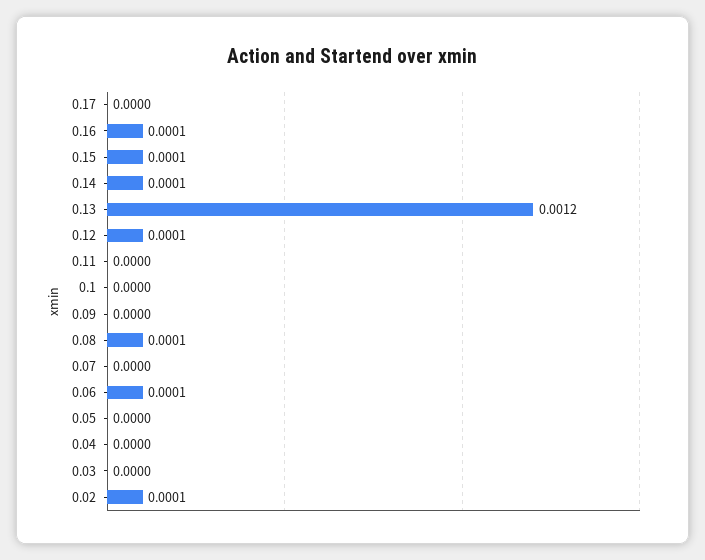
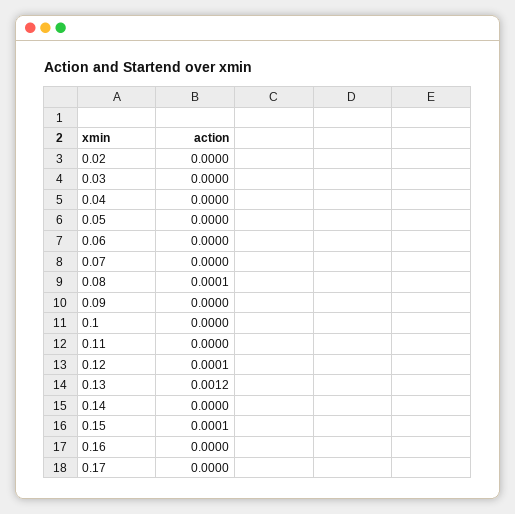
0.16: 0.0001 -> 0
0.14: 0.0001 -> 0
0.06: 0.0001 -> 0
0.02: 0.0001 -> 0

